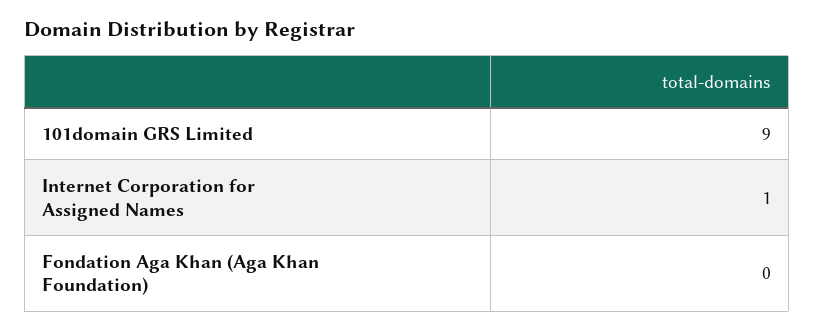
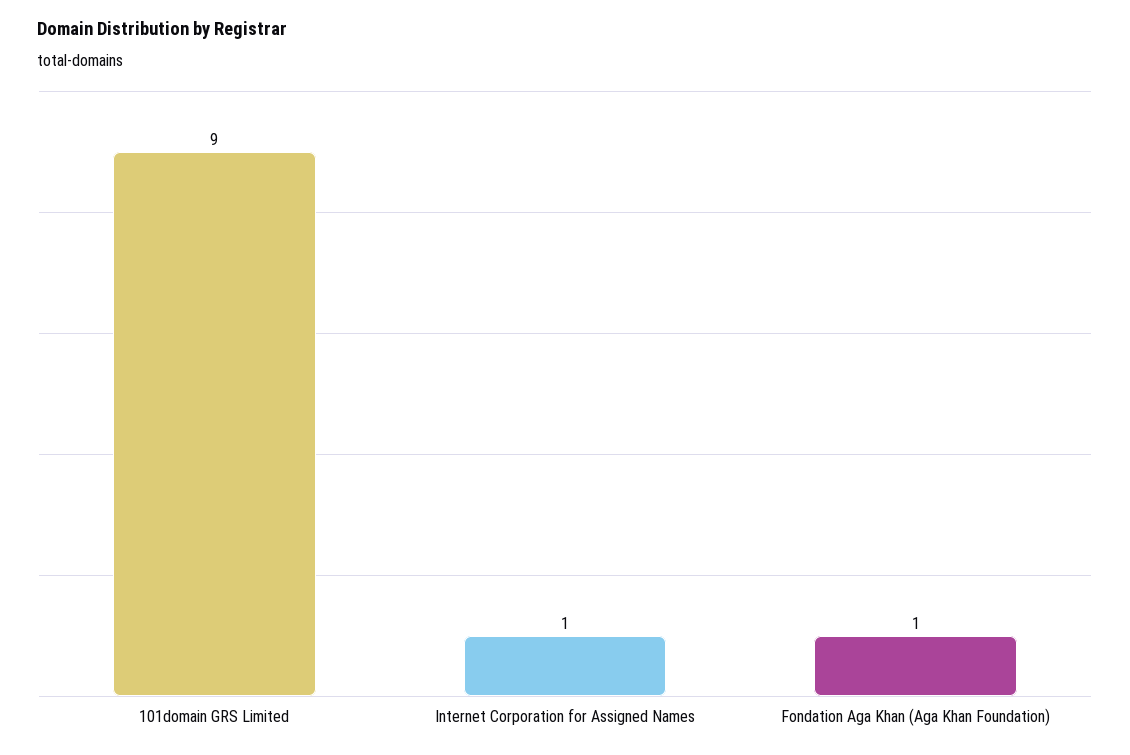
Fondation Aga Khan (Aga Khan Foundation): 0 -> 1

